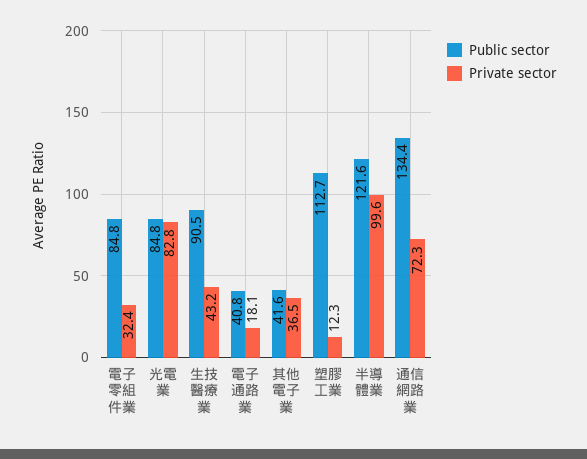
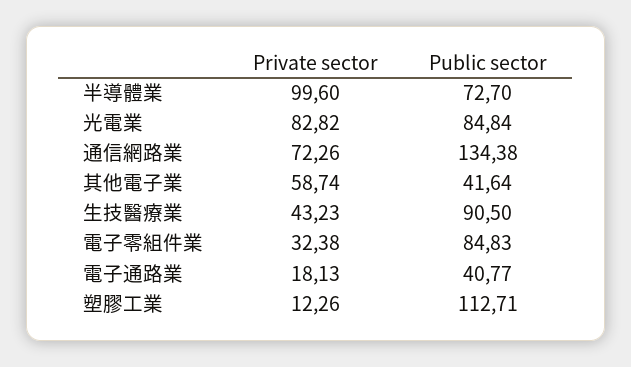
Private sector, 其他電子業: 36.5 -> 58.74
Public sector, 半導體業: 121.6 -> 72.7

